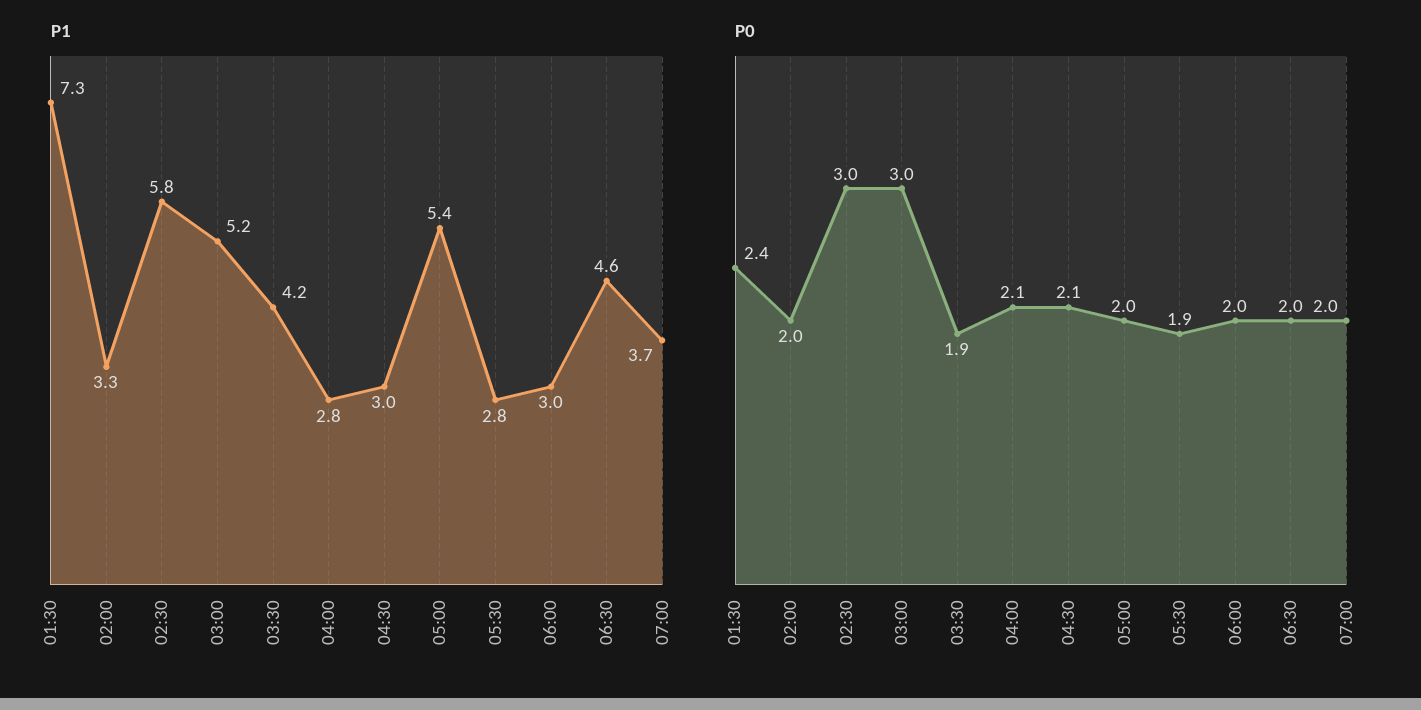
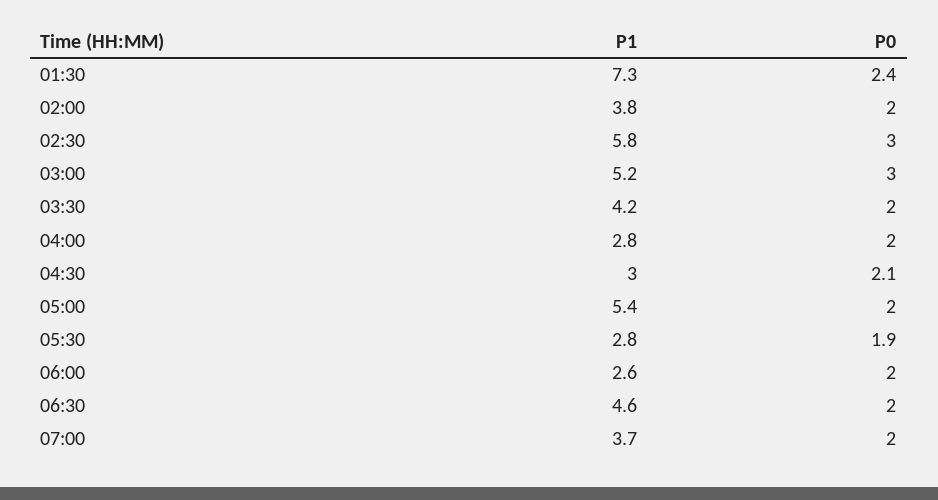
P1, 02:00: 3.3 -> 3.8
P1, 06:00: 3 -> 2.6
P0, 03:30: 1.9 -> 2
P0, 04:00: 2.1 -> 2

